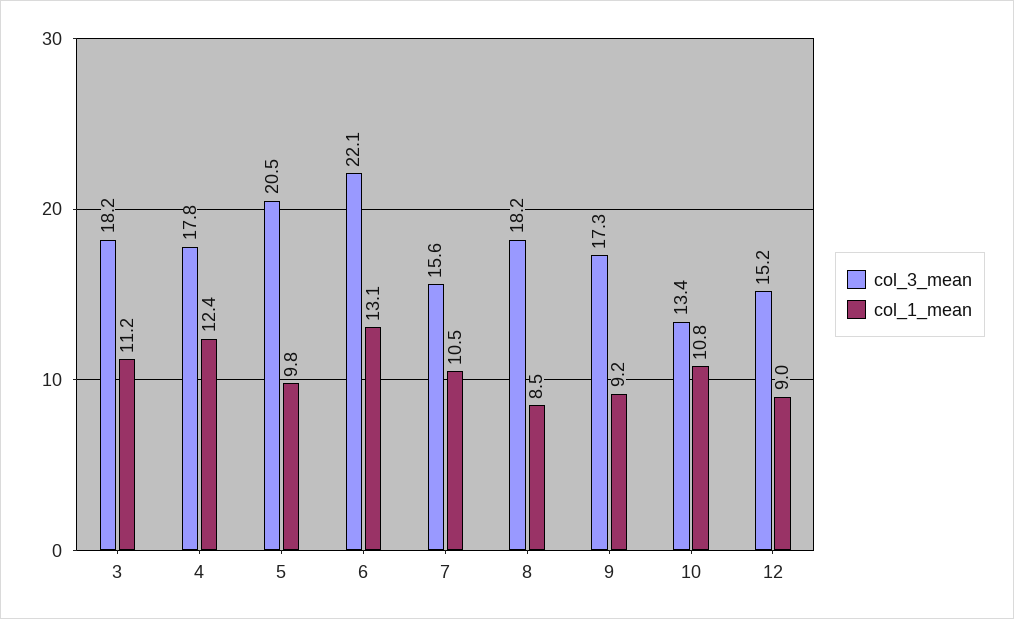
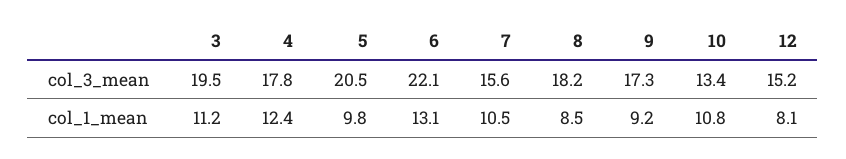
col_3_mean, 3: 18.2 -> 19.5
col_1_mean, 12: 9 -> 8.1

